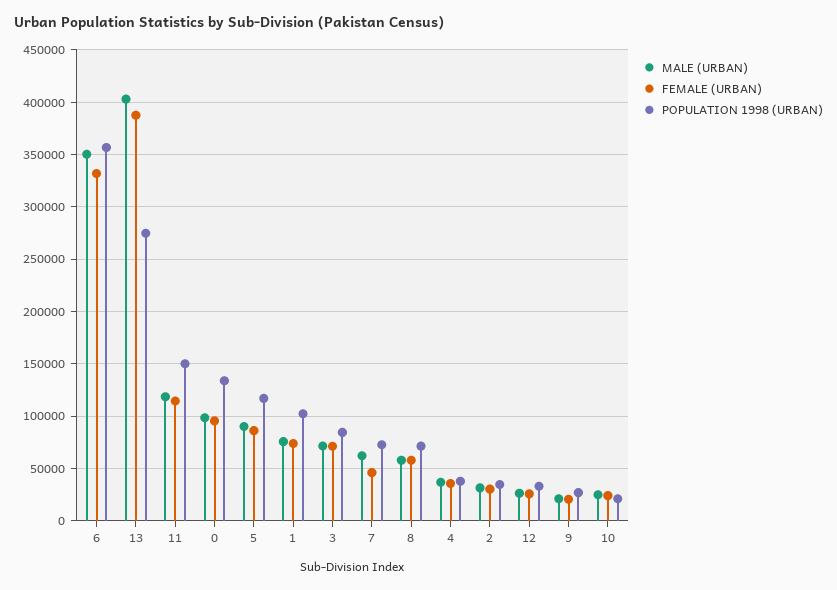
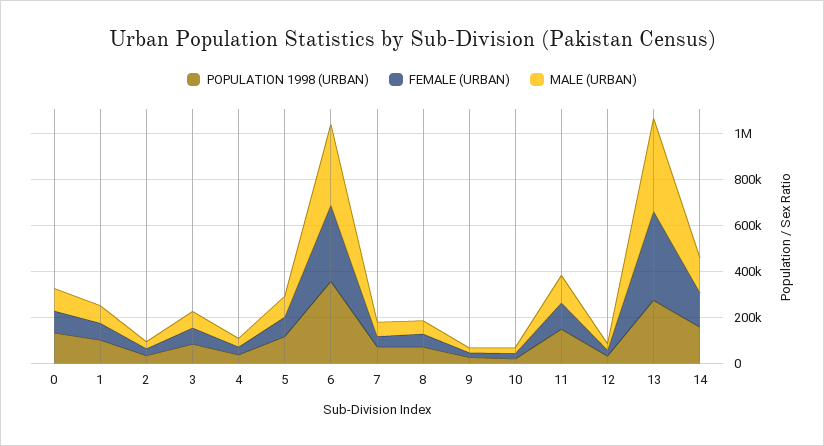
POPULATION 1998 (URBAN), 14: none -> 150000
FEMALE (URBAN), 14: none -> 150000
MALE (URBAN), 14: none -> 150000

